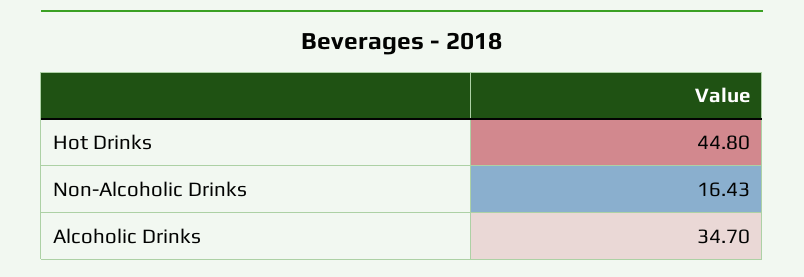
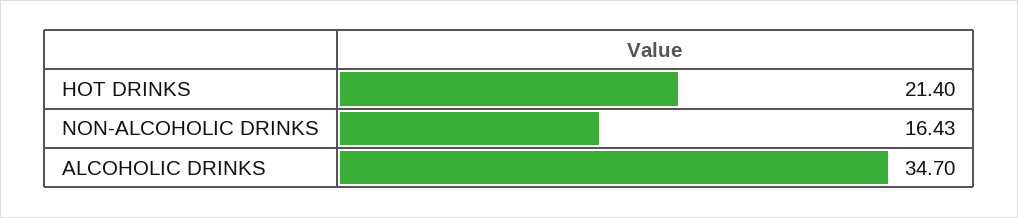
Hot Drinks: 44.8 -> 21.4

